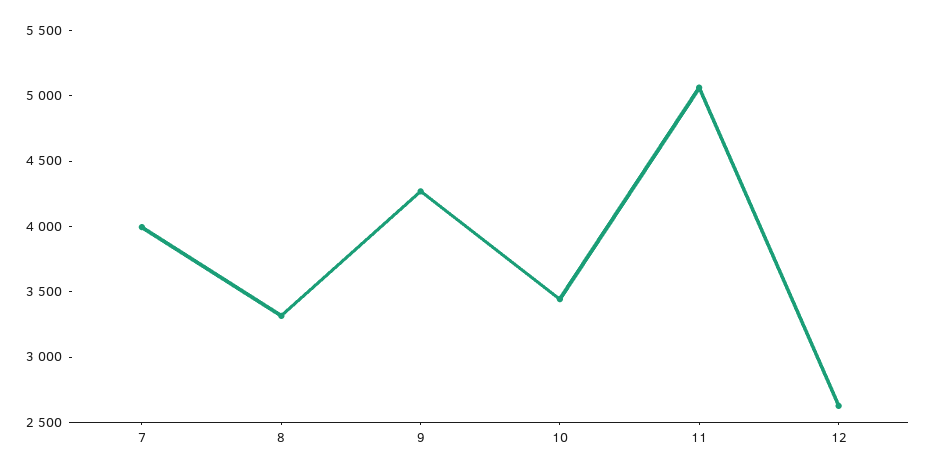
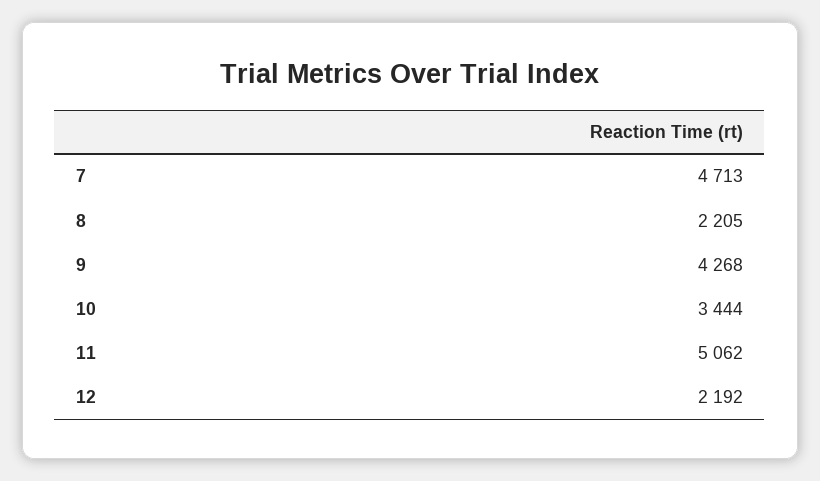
7: 4000 -> 4713
8: 3300 -> 2205
12: 2600 -> 2192

